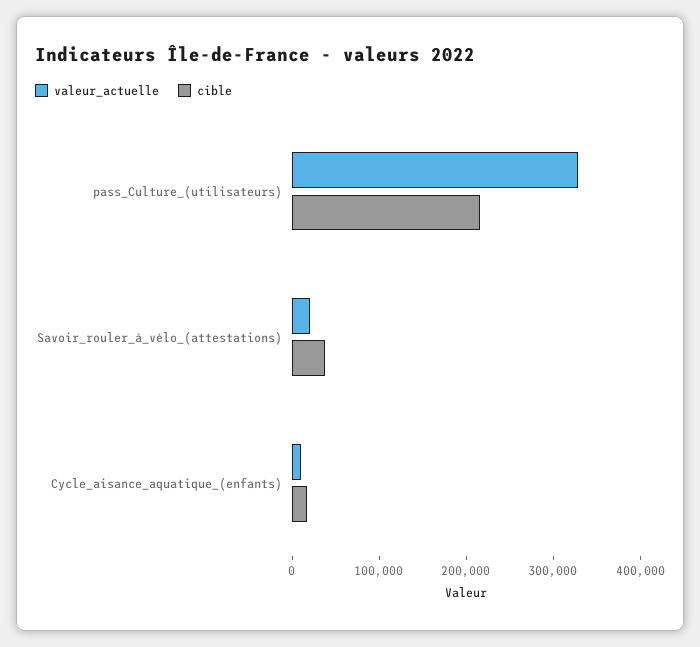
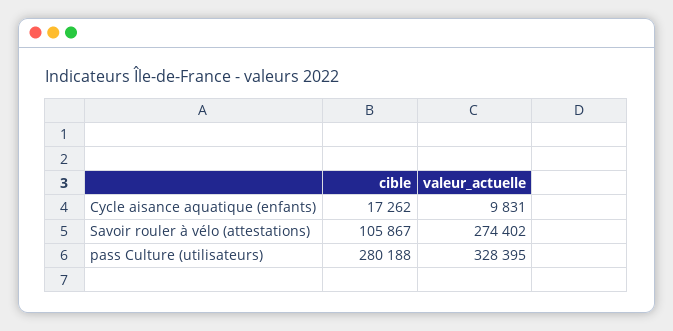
cible, pass_Culture_(utilisateurs): 220000 -> 280188
valeur_actuelle, Savoir_rouler_à_vélo_(attestations): 20000 -> 274402
cible, Savoir_rouler_à_vélo_(attestations): 40000 -> 105867

